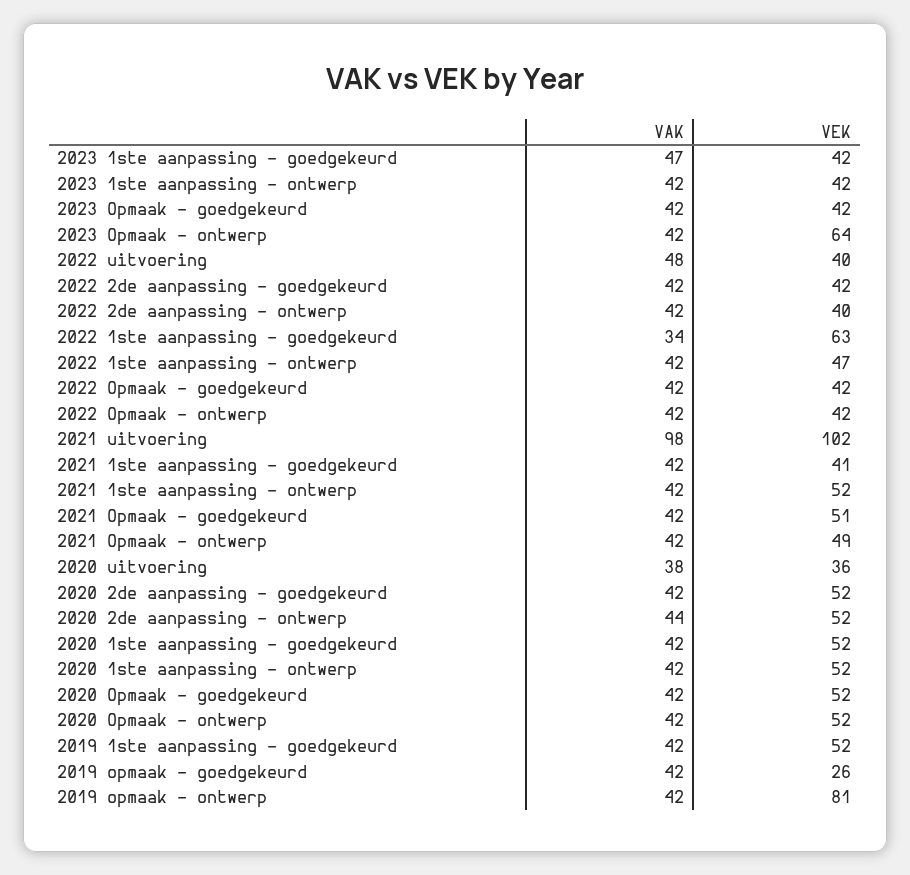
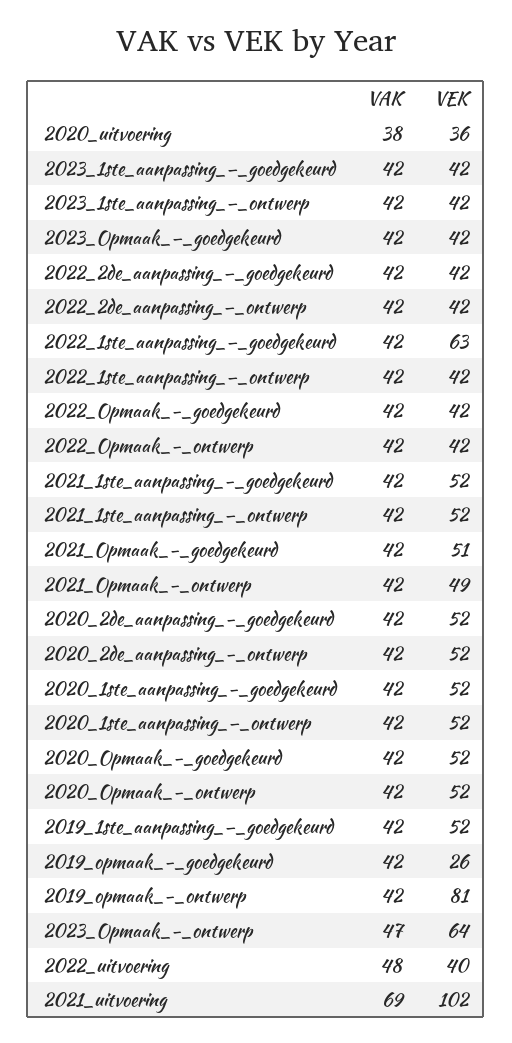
VAK, 2023 1ste aanpassing – goedgekeurd: 47 -> 42
VAK, 2023 Opmaak - ontwerp: 42 -> 47
VEK, 2022 2de aanpassing – ontwerp: 40 -> 42
VAK, 2022 1ste aanpassing – goedgekeurd: 34 -> 42
VEK, 2022 1ste aanpassing – ontwerp: 47 -> 42
VAK, 2021 uitvoering: 98 -> 69
VEK, 2021 1ste aanpassing - goedgekeurd: 41 -> 52
VAK, 2020 2de aanpassing - ontwerp: 44 -> 42

